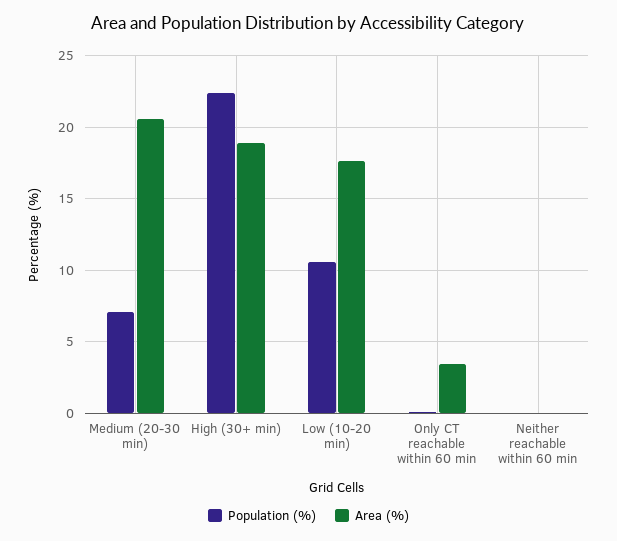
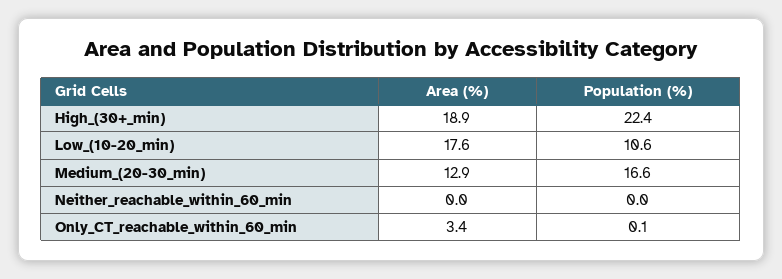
Population (%), Medium (20-30 min): 7 -> 16.6
Area (%), Medium (20-30 min): 20.5 -> 12.9

